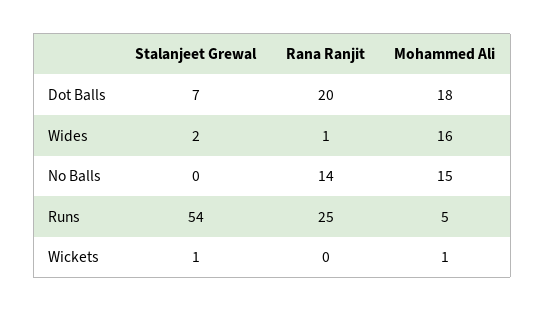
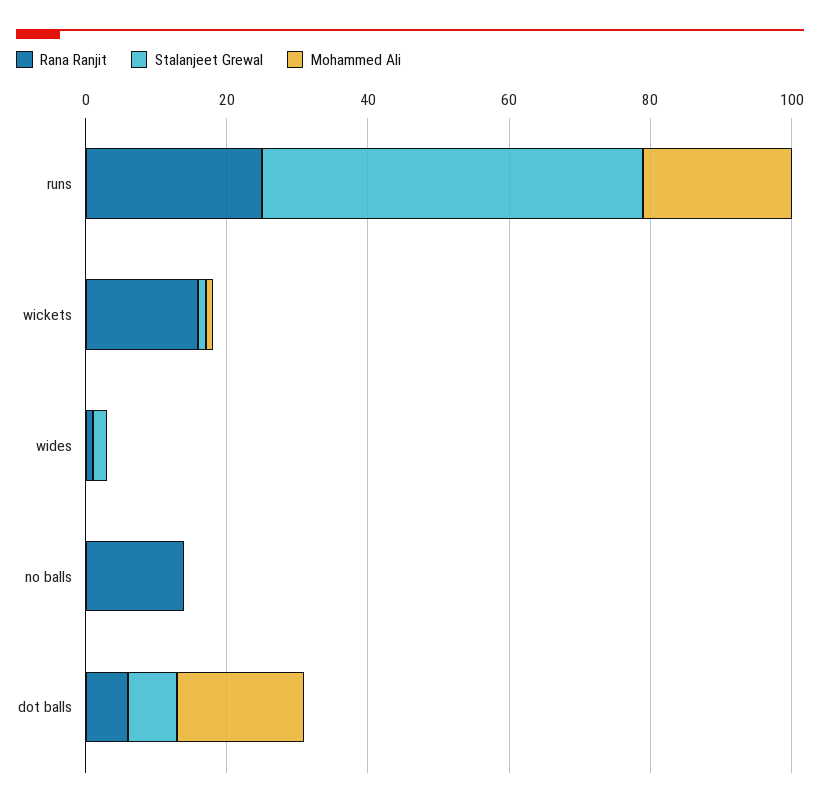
Rana Ranjit, Dot Balls: 20 -> 5
Mohammed Ali, Wides: 16 -> 0
Mohammed Ali, No Balls: 15 -> 0
Mohammed Ali, Runs: 5 -> 20
Rana Ranjit, Wickets: 0 -> 15

